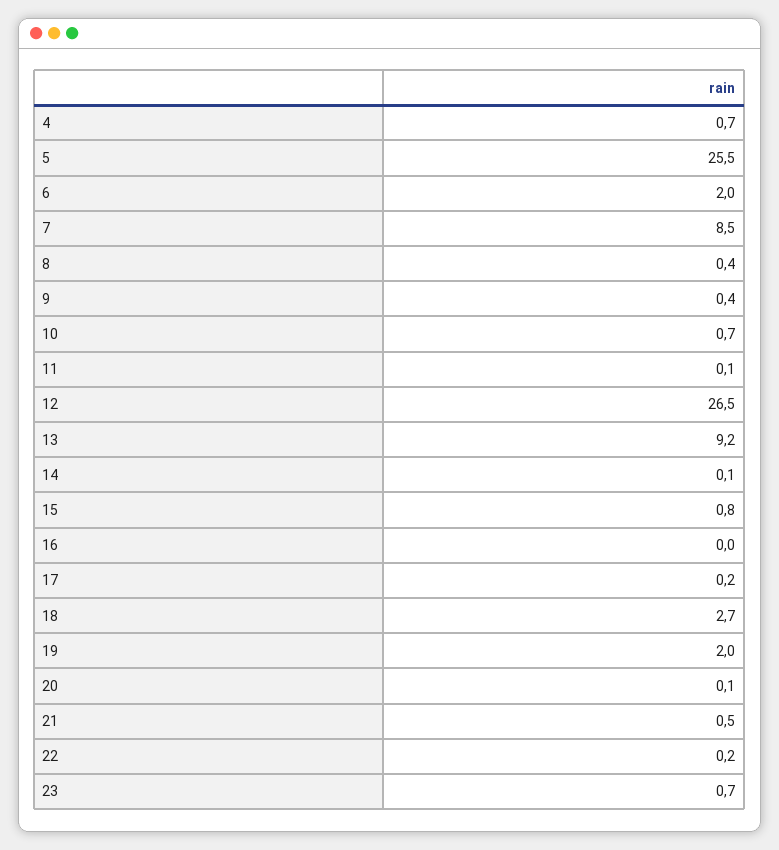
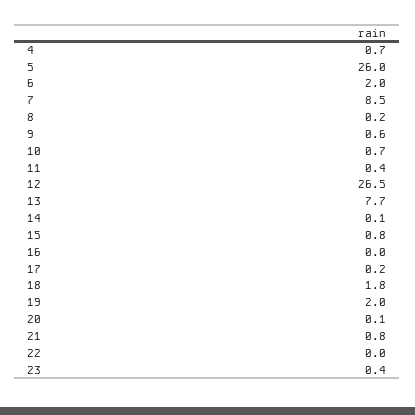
5: 25.5 -> 26
8: 0.4 -> 0.2
9: 0.4 -> 0.6
11: 0.1 -> 0.4
13: 9.2 -> 7.7
18: 2.7 -> 1.8
21: 0.5 -> 0.8
22: 0.2 -> 0
23: 0.7 -> 0.4

